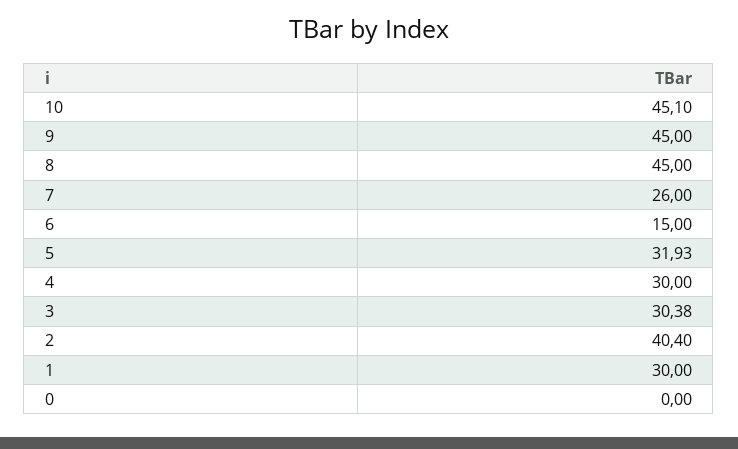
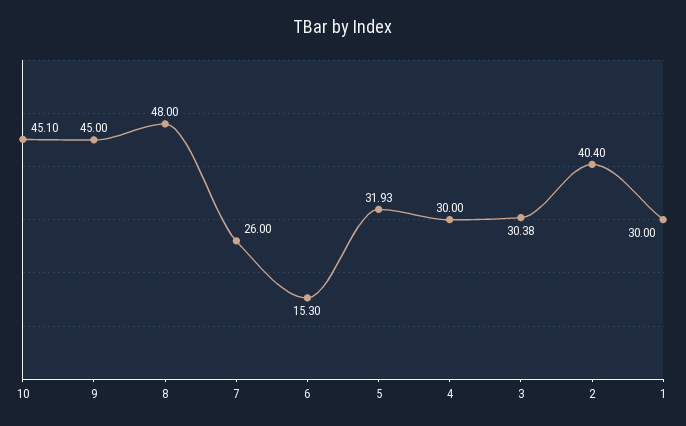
8: 45 -> 48
6: 15 -> 15.3
0: 0 -> none

